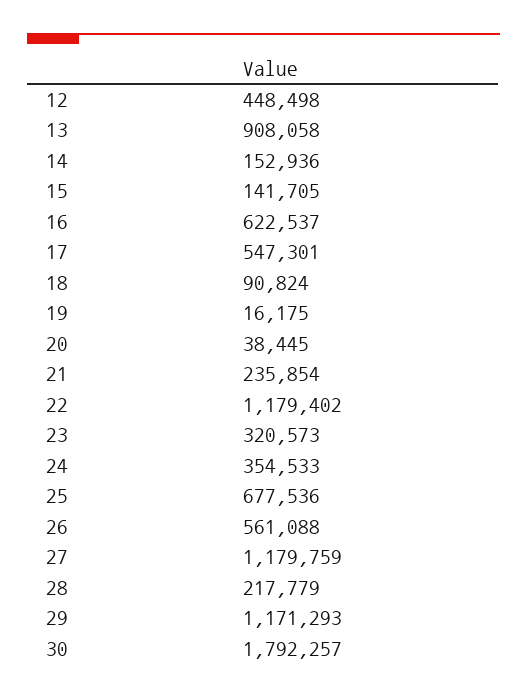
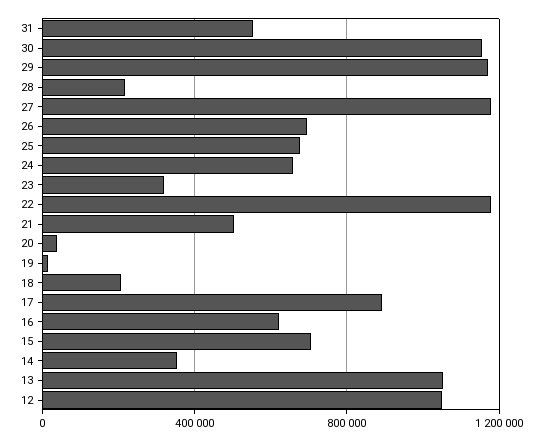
12: 448498 -> 1050000
13: 908058 -> 1050000
14: 152936 -> 350000
15: 141705 -> 700000
17: 547301 -> 900000
18: 90824 -> 200000
21: 235854 -> 500000
24: 354533 -> 650000
26: 561088 -> 700000
30: 1792257 -> 1150000
31: none -> 550000

